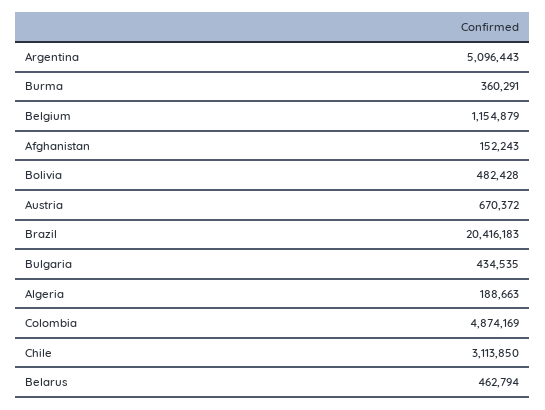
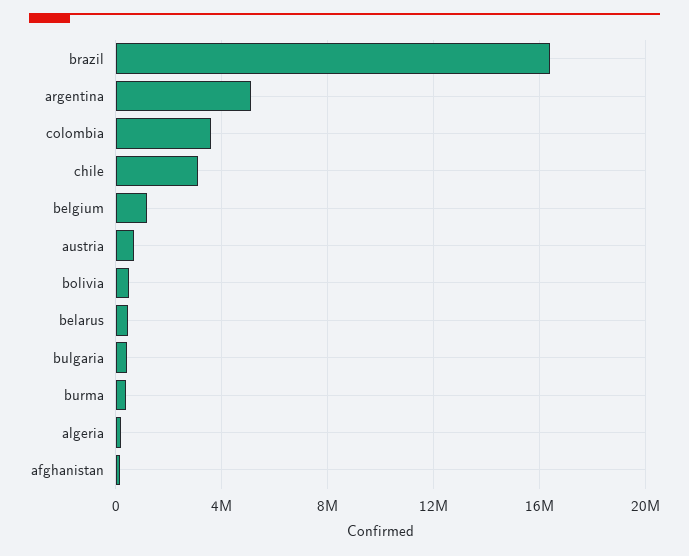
Brazil: 20416183 -> 16500000
Colombia: 4874169 -> 3500000

